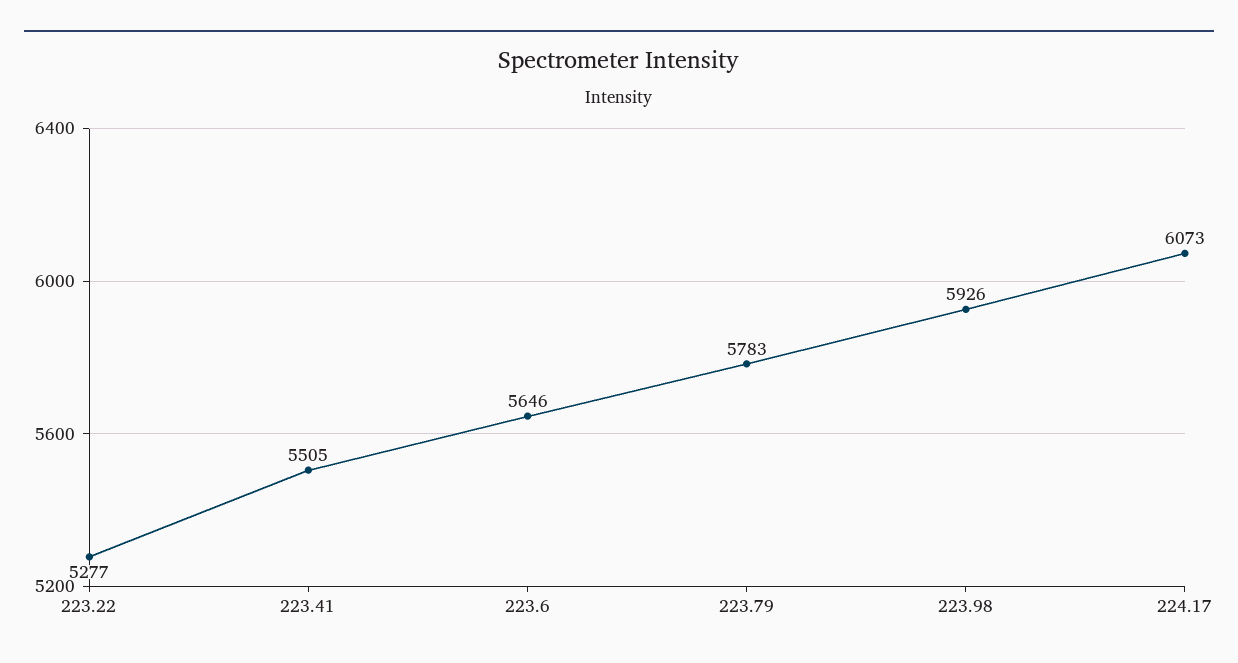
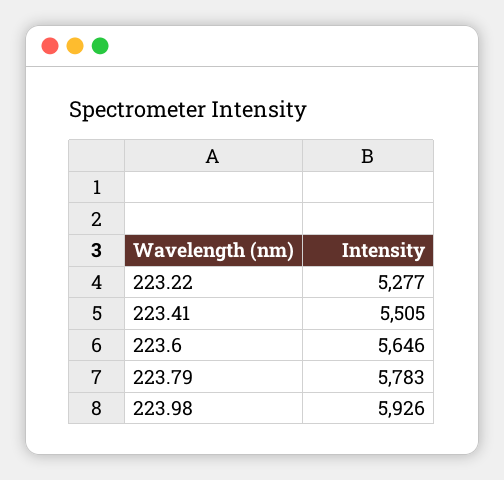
224.17: 6073 -> none

